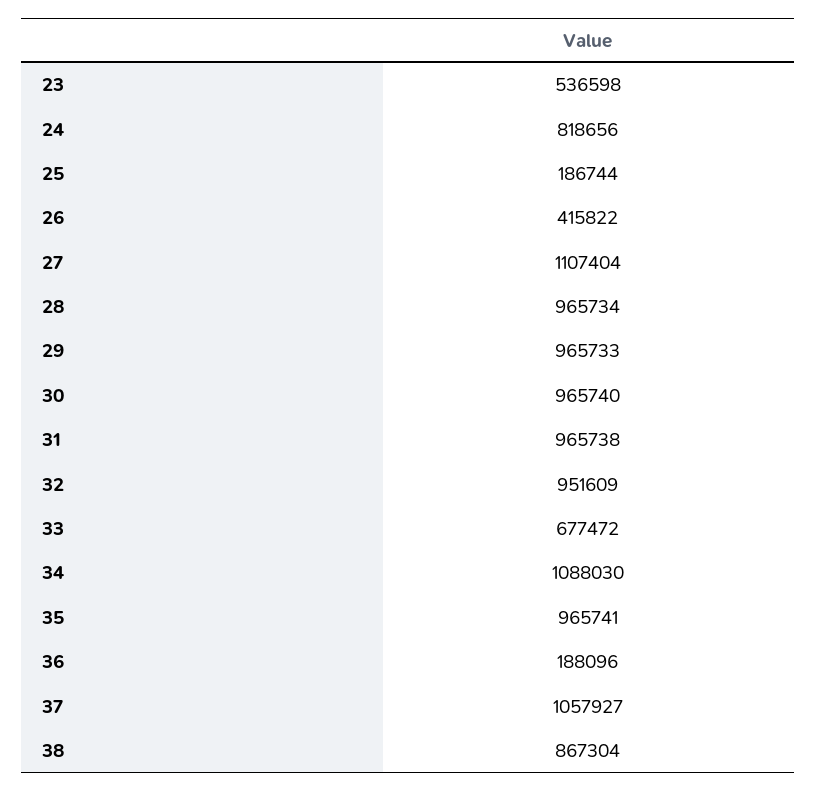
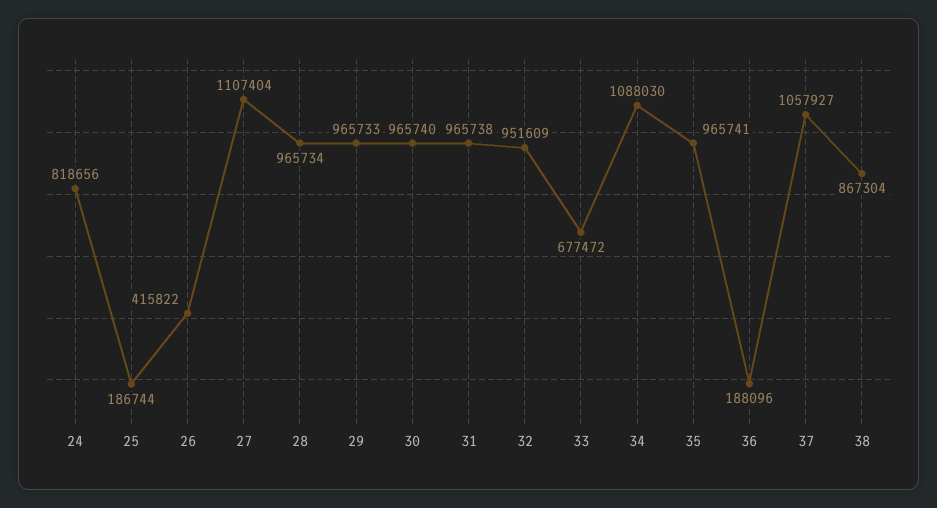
23: 536598 -> none

